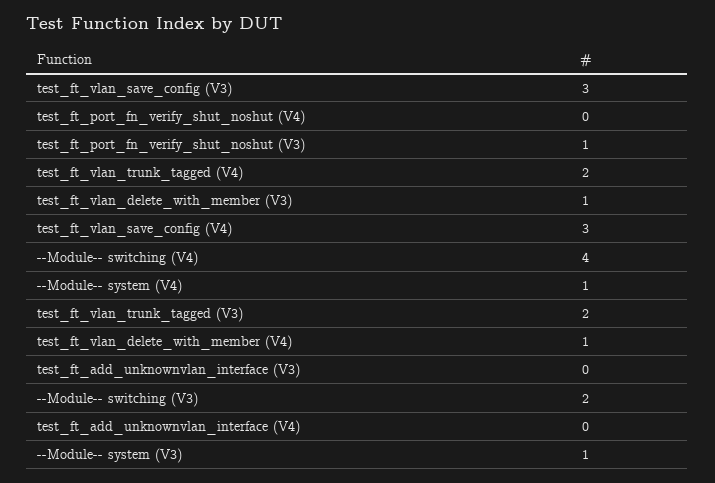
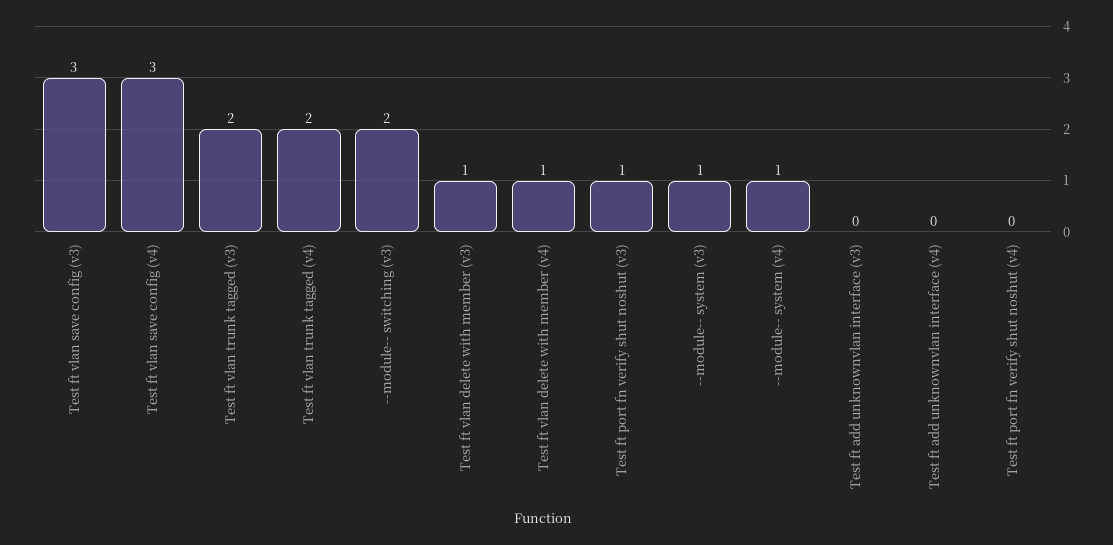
--Module-- switching (V4): 4 -> none

